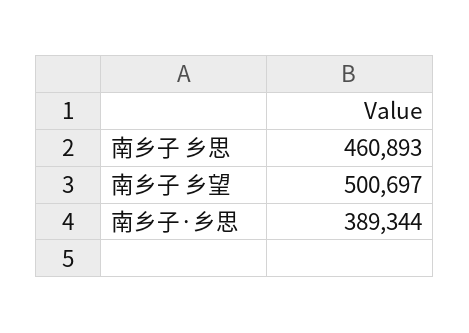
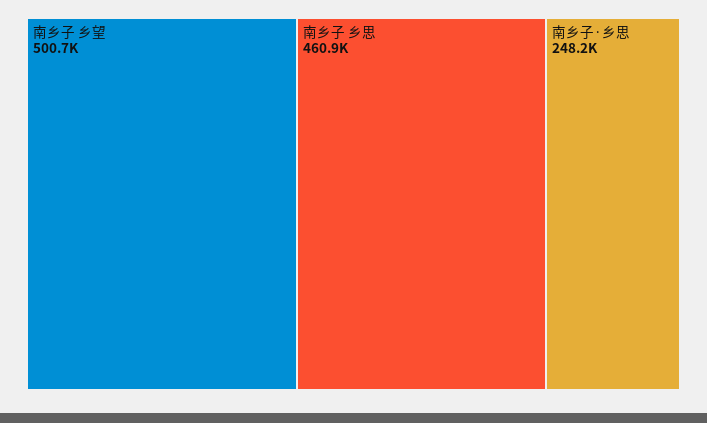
南乡子·乡思: 389344 -> 248200

